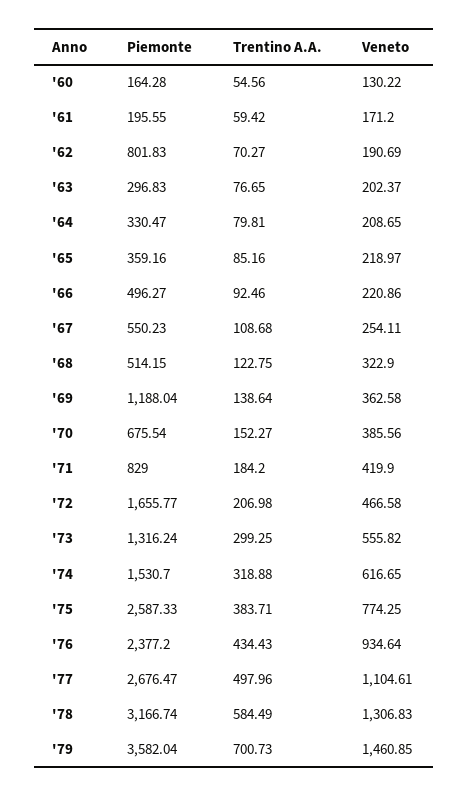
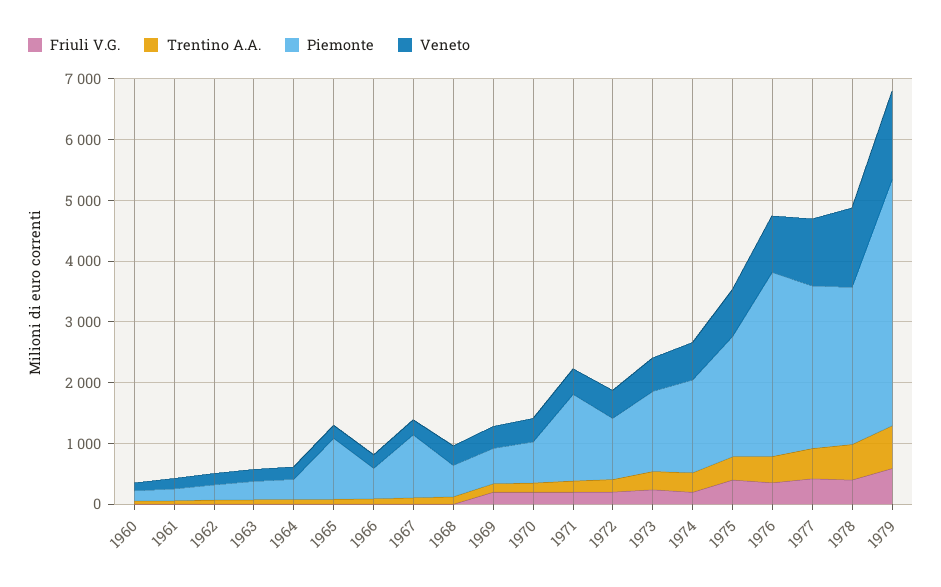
Piemonte, '62: 801.83 -> 200
Piemonte, '65: 359.16 -> 1000
Piemonte, '67: 550.23 -> 1000
Piemonte, '69: 1188.04 -> 600
Piemonte, '71: 829 -> 1400
Piemonte, '72: 1655.77 -> 1000
Piemonte, '75: 2587.33 -> 2000
Piemonte, '76: 2377.2 -> 3000
Piemonte, '78: 3166.74 -> 2600
Piemonte, '79: 3582.04 -> 4000
Friuli V.G., '60: none -> 0
Friuli V.G., '61: none -> 0
Friuli V.G., '62: none -> 0
Friuli V.G., '63: none -> 0
Friuli V.G., '64: none -> 0
Friuli V.G., '65: none -> 0
Friuli V.G., '66: none -> 0
Friuli V.G., '67: none -> 0
Friuli V.G., '68: none -> 0
Friuli V.G., '69: none -> 200
Friuli V.G., '70: none -> 200
Friuli V.G., '71: none -> 200
Friuli V.G., '72: none -> 200
Friuli V.G., '73: none -> 200
Friuli V.G., '74: none -> 200
Friuli V.G., '75: none -> 400
Friuli V.G., '76: none -> 400
Friuli V.G., '77: none -> 400
Friuli V.G., '78: none -> 400
Friuli V.G., '79: none -> 600

